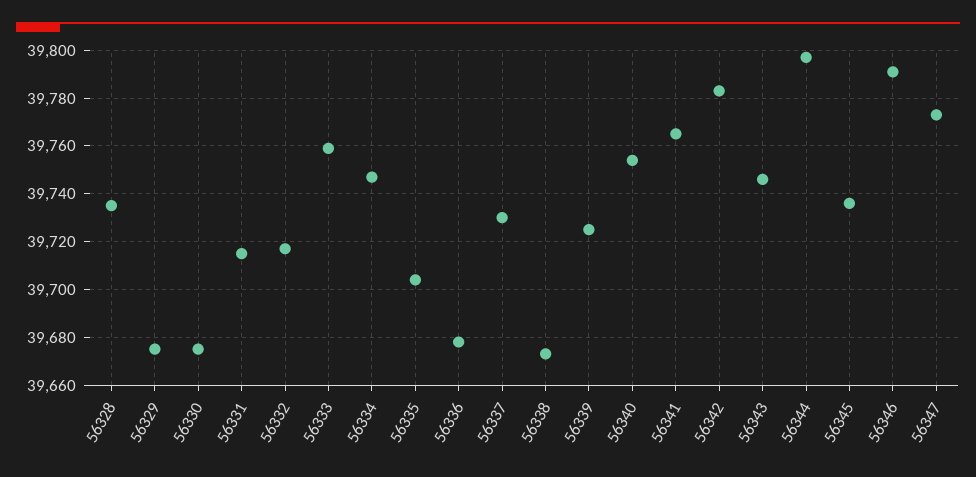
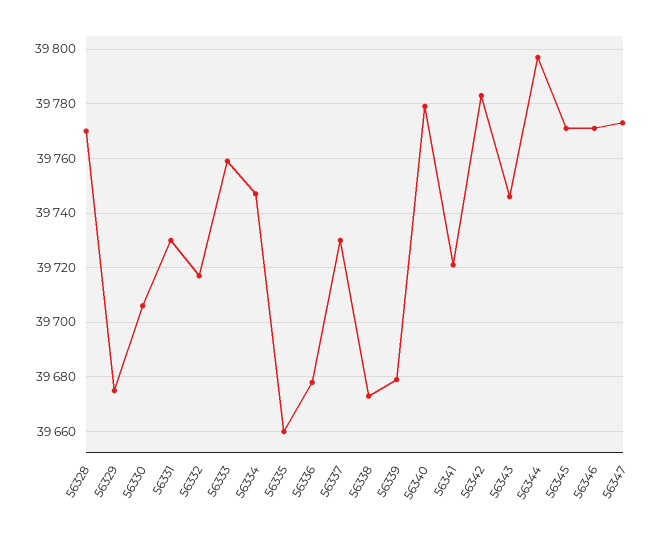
56328: 39735 -> 39770
56330: 39675 -> 39705
56331: 39715 -> 39730
56335: 39705 -> 39660
56339: 39725 -> 39680
56340: 39755 -> 39780
56341: 39765 -> 39720
56345: 39735 -> 39770
56346: 39790 -> 39770

